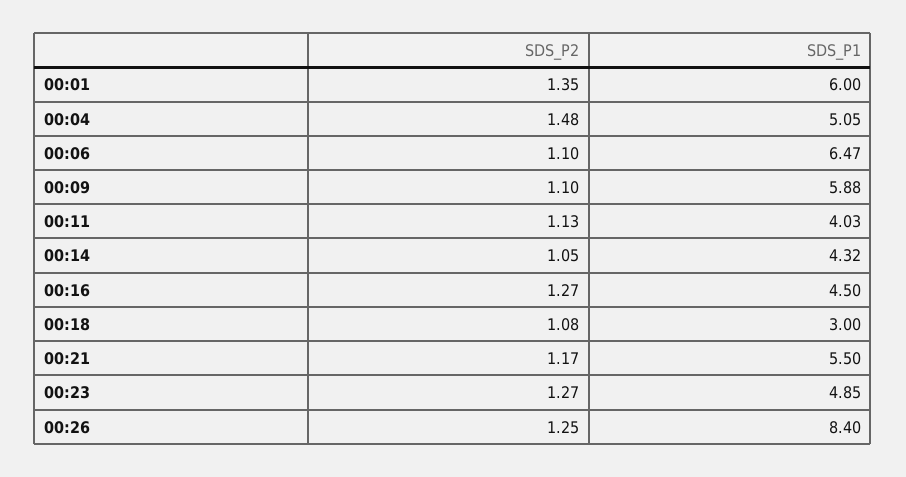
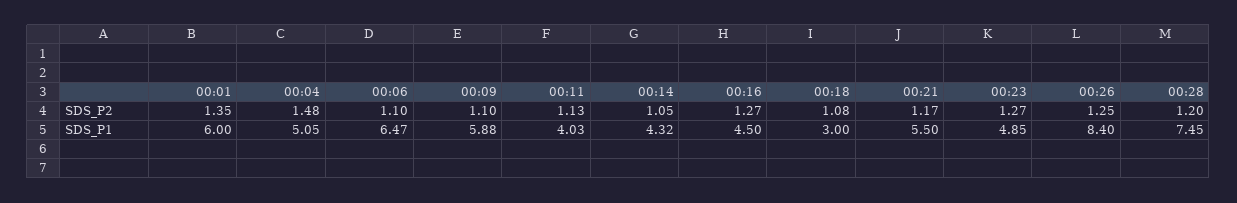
SDS_P2, 00:28: none -> 1.2
SDS_P1, 00:28: none -> 7.45

